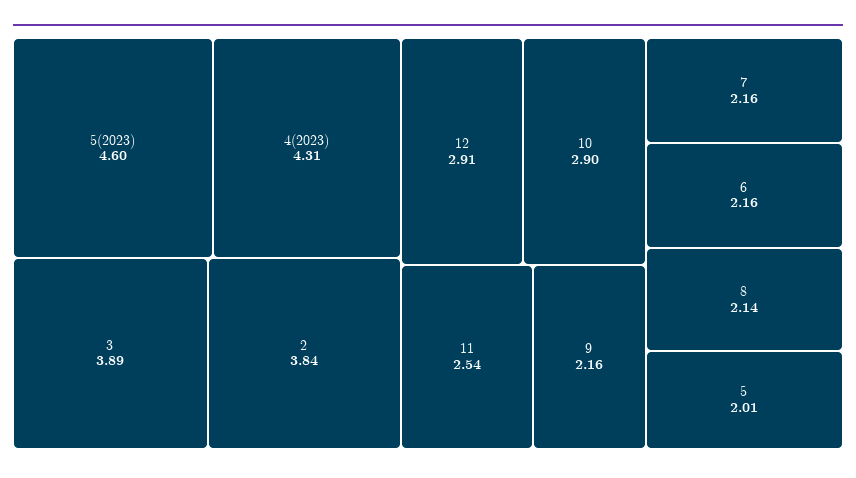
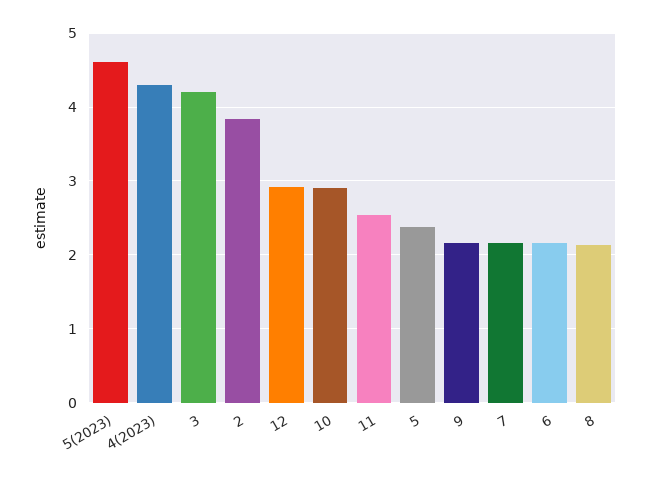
3: 3.89 -> 4.2
5: 2.01 -> 2.4

